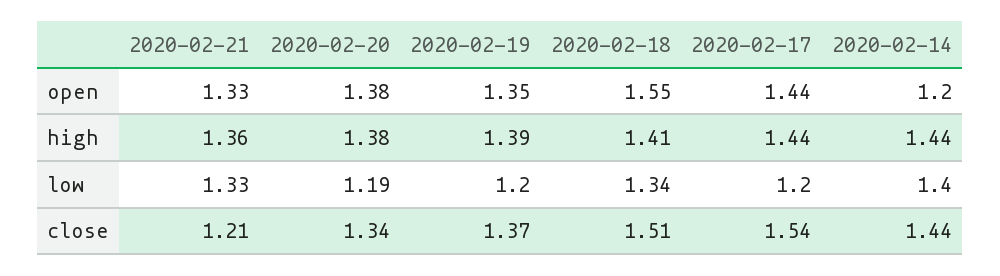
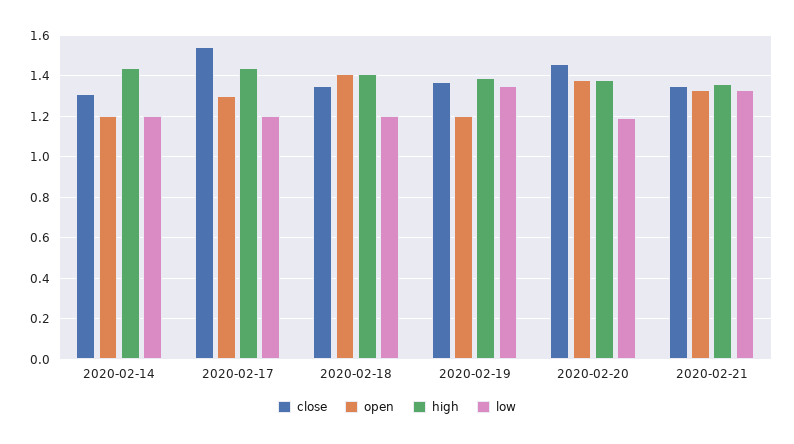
open, 2020-02-19: 1.35 -> 1.2
open, 2020-02-18: 1.55 -> 1.4
open, 2020-02-17: 1.44 -> 1.3
low, 2020-02-19: 1.2 -> 1.35
low, 2020-02-18: 1.34 -> 1.2
low, 2020-02-14: 1.4 -> 1.2
close, 2020-02-21: 1.21 -> 1.35
close, 2020-02-20: 1.34 -> 1.45
close, 2020-02-18: 1.51 -> 1.35
close, 2020-02-14: 1.44 -> 1.3

